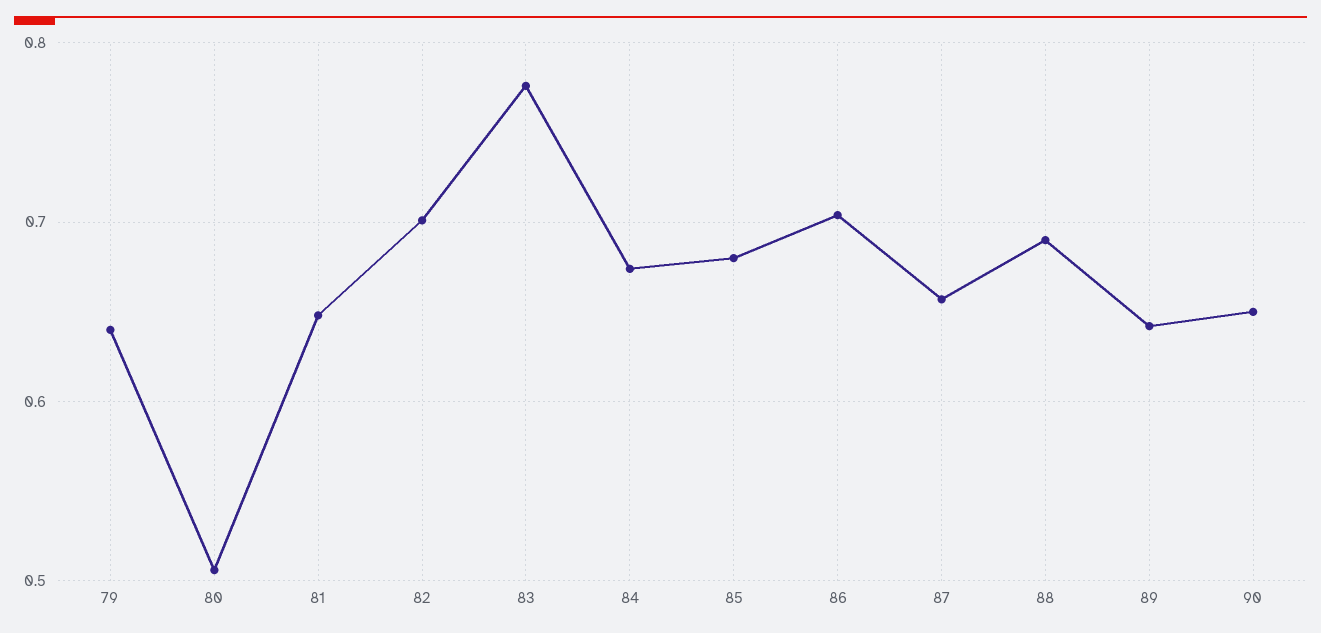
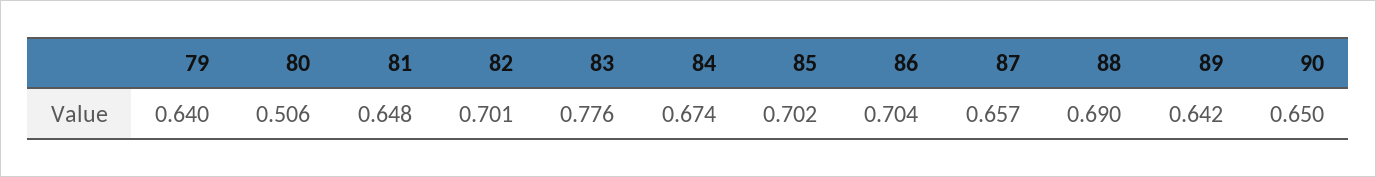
85: 0.68 -> 0.702

